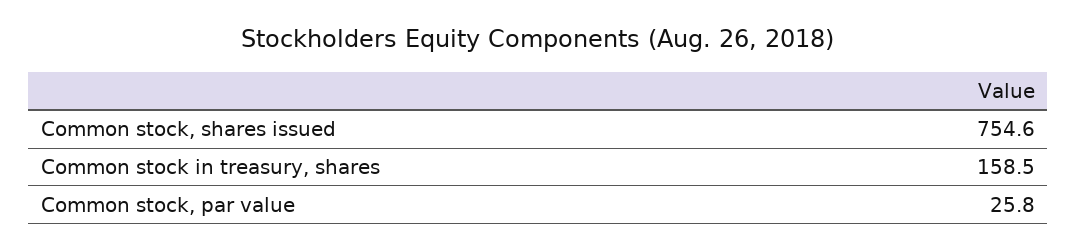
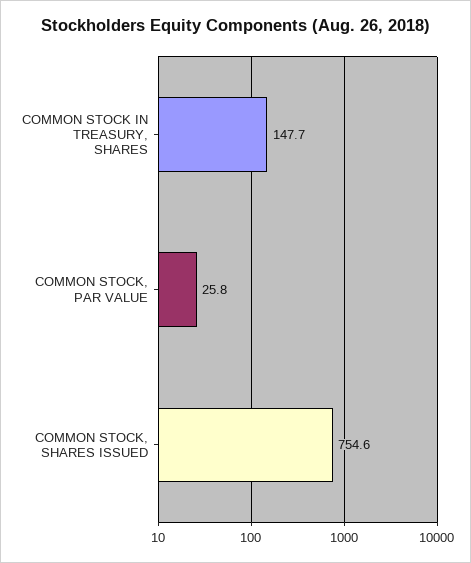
Common stock in treasury, shares: 158.5 -> 147.7

